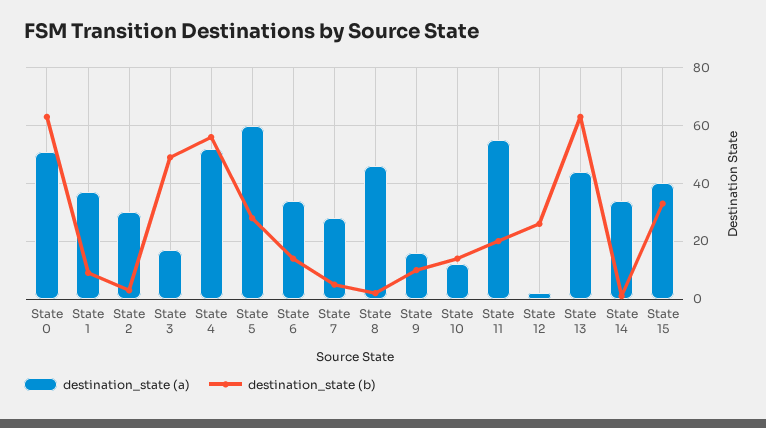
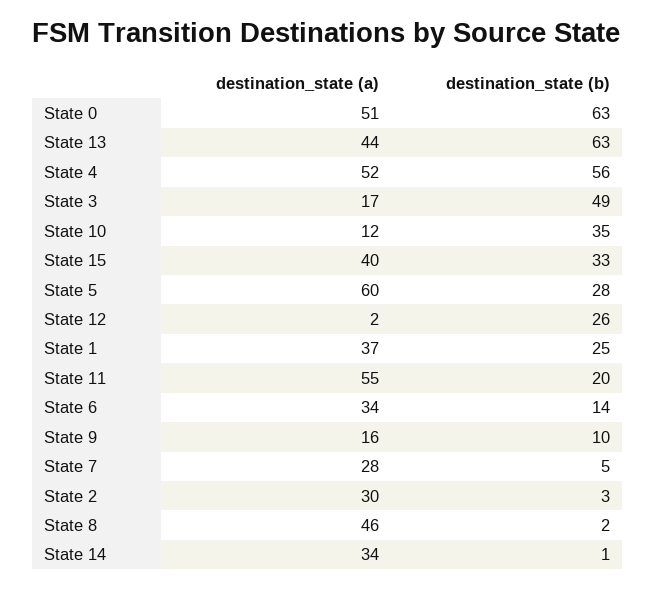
destination_state (b), State 1: 10 -> 25
destination_state (b), State 10: 15 -> 35

